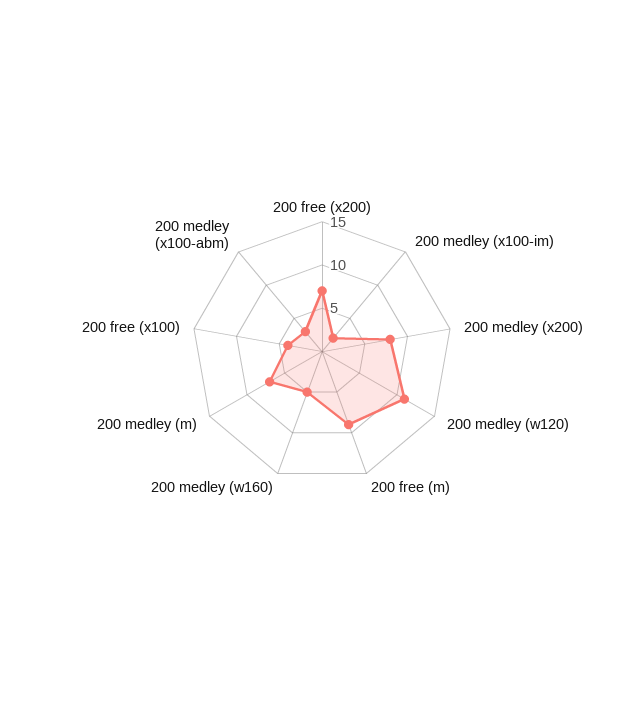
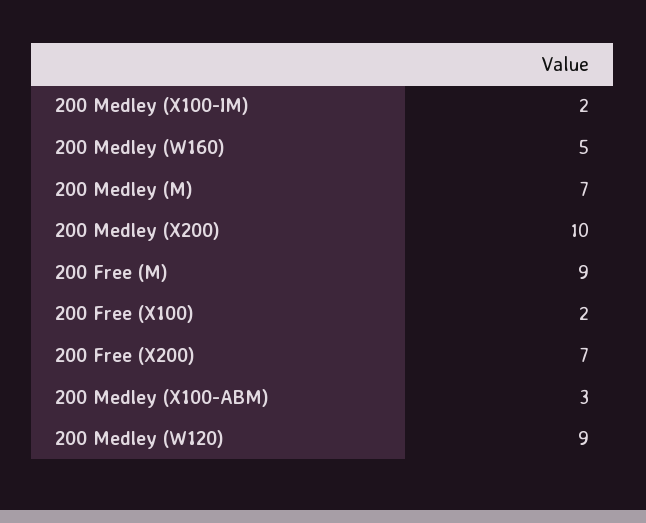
200 medley (x200): 8 -> 10
200 medley (w120): 11 -> 9
200 free (x100): 4 -> 2

